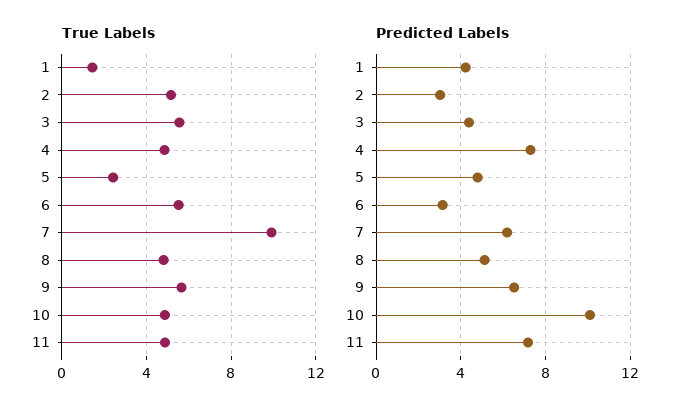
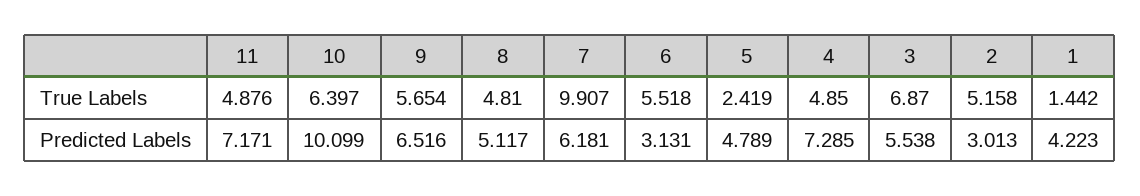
True Labels, 3: 5.5 -> 6.87
True Labels, 10: 5 -> 6.397
Predicted Labels, 3: 4.5 -> 5.538

